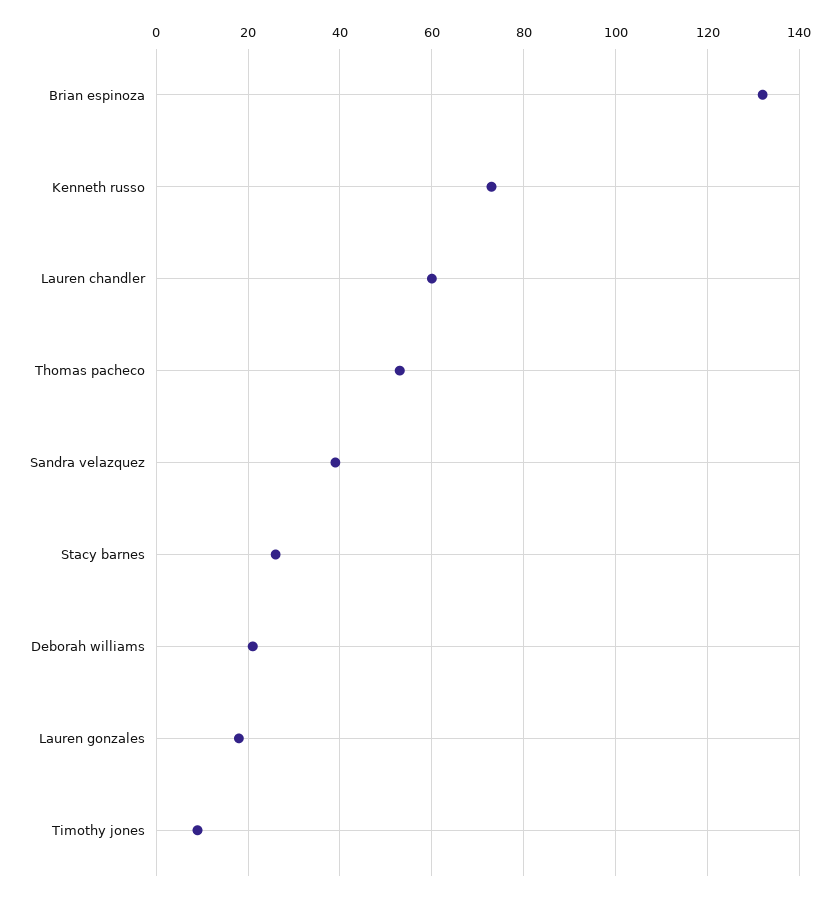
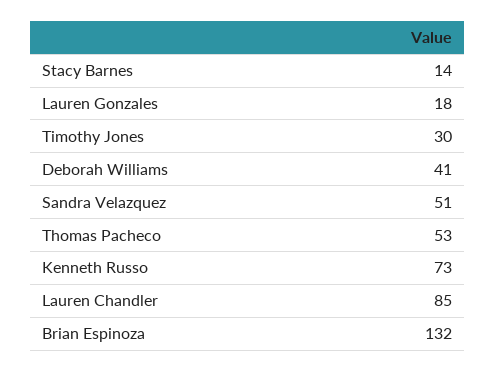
Lauren chandler: 60 -> 85
Sandra velazquez: 40 -> 51
Stacy barnes: 25 -> 14
Deborah williams: 20 -> 41
Timothy jones: 10 -> 30

